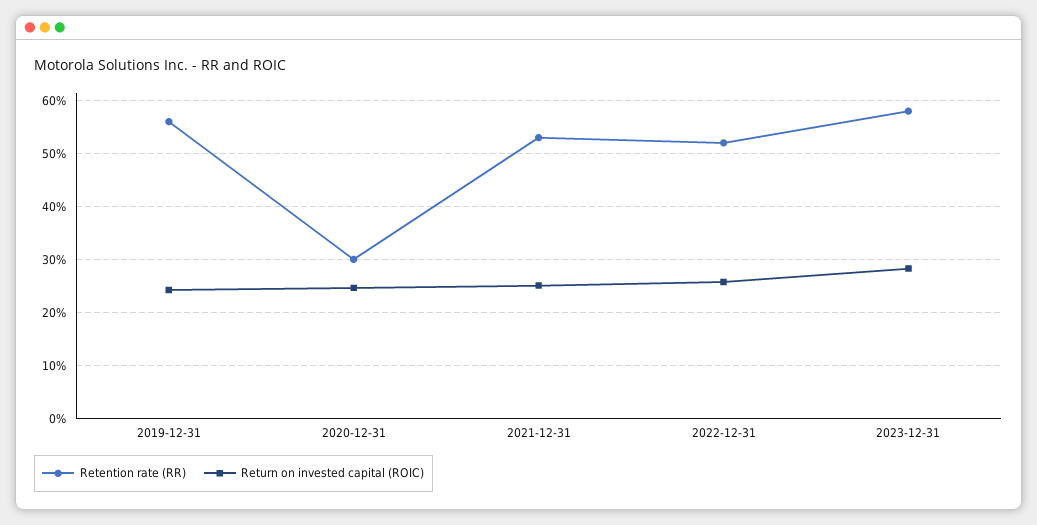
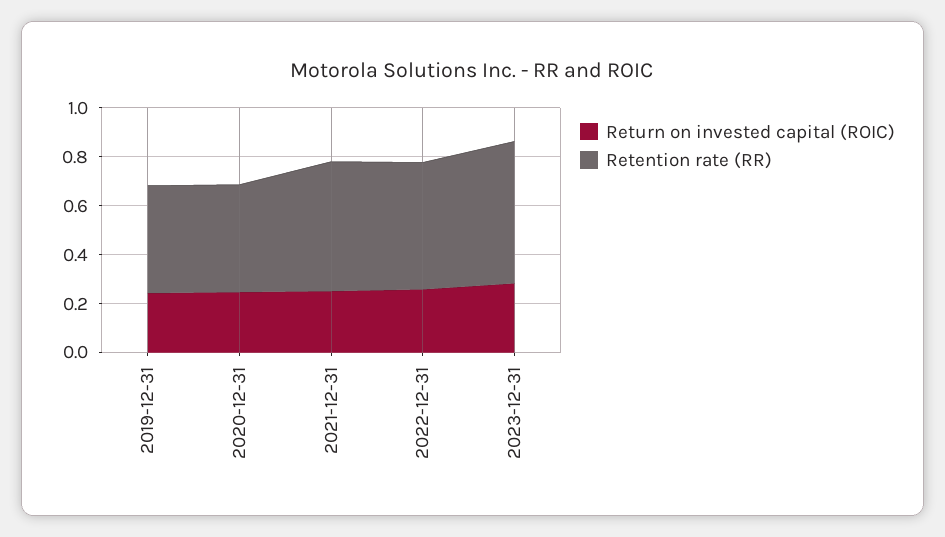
Retention rate (RR), 2019-12-31: 0.56 -> 0.45
Retention rate (RR), 2020-12-31: 0.3 -> 0.45

